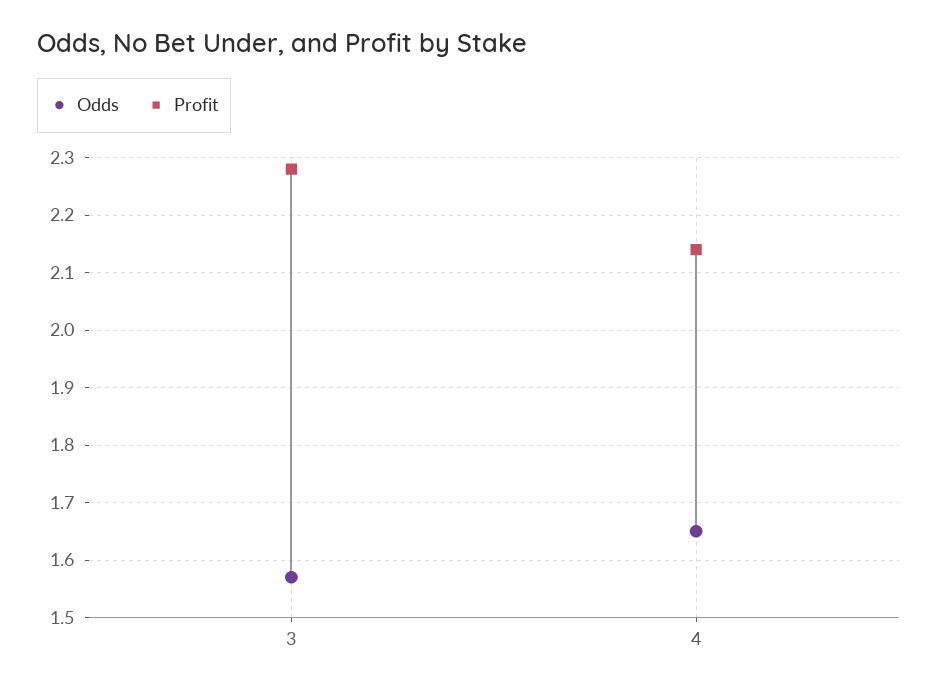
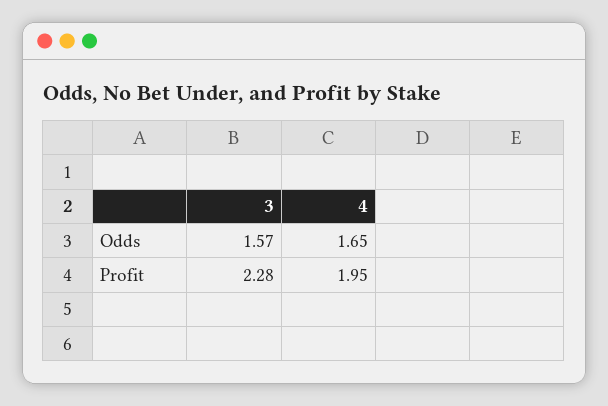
Profit, 4: 2.15 -> 1.95

